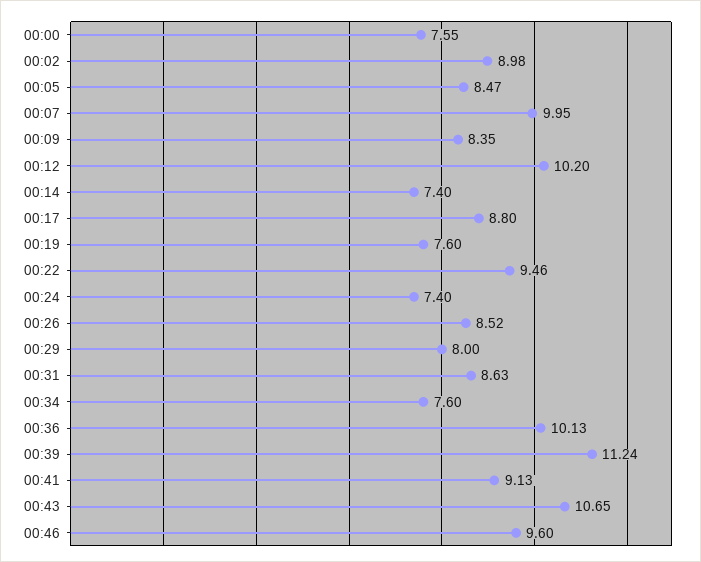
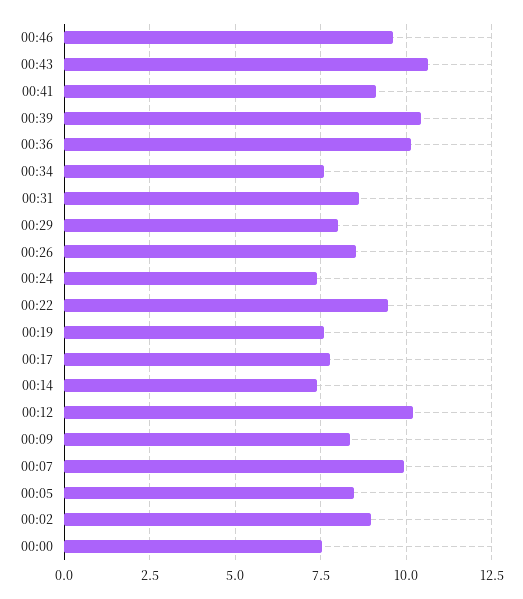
00:17: 8.8 -> 7.75
00:39: 11.24 -> 10.5

